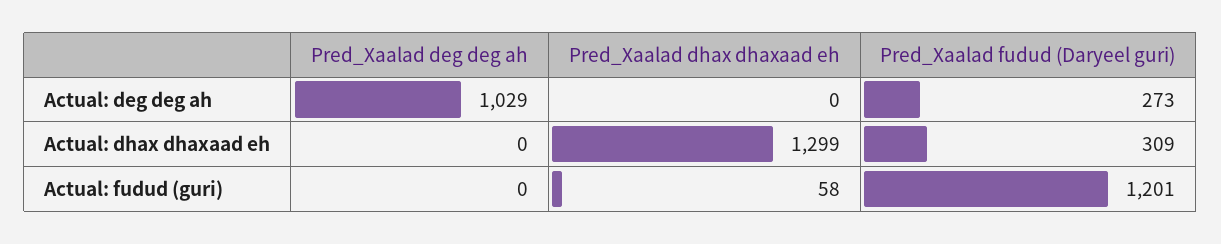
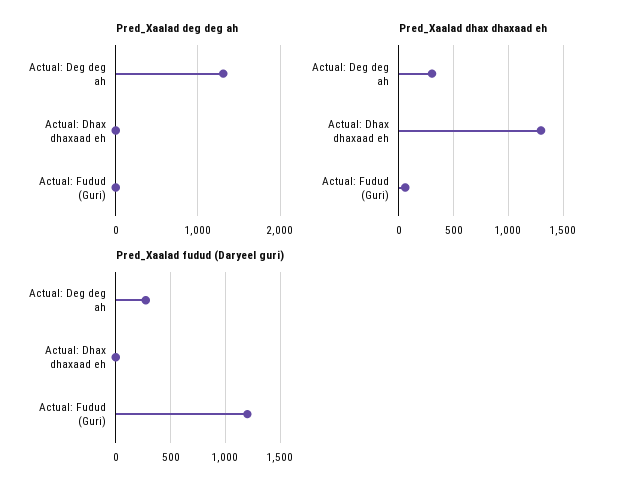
Pred_Xaalad deg deg ah, Actual: deg deg ah: 1029 -> 1300
Pred_Xaalad dhax dhaxaad eh, Actual: deg deg ah: 0 -> 300
Pred_Xaalad fudud (Daryeel guri), Actual: dhax dhaxaad eh: 309 -> 0

